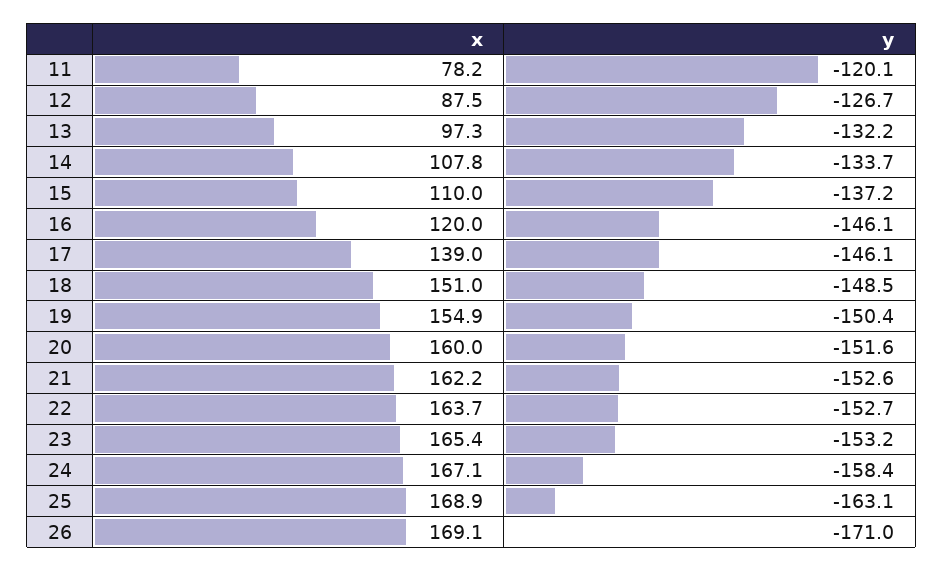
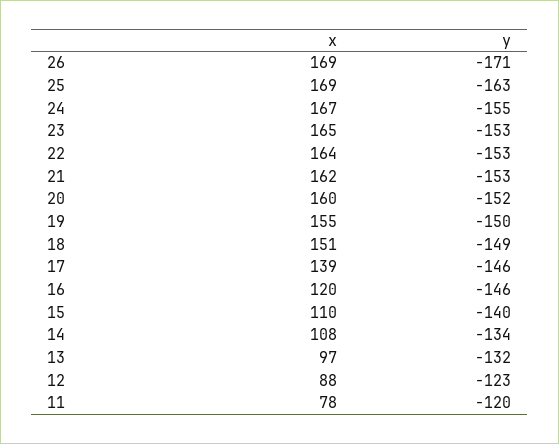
y, 12: -126.7 -> -123
y, 15: -137.2 -> -140
y, 24: -158.4 -> -155

